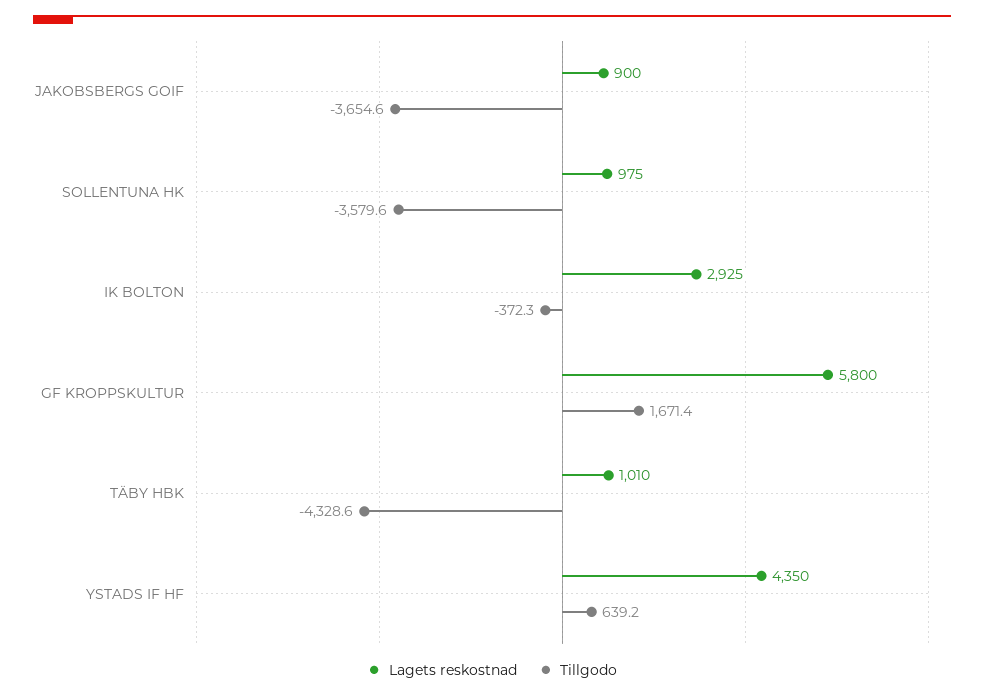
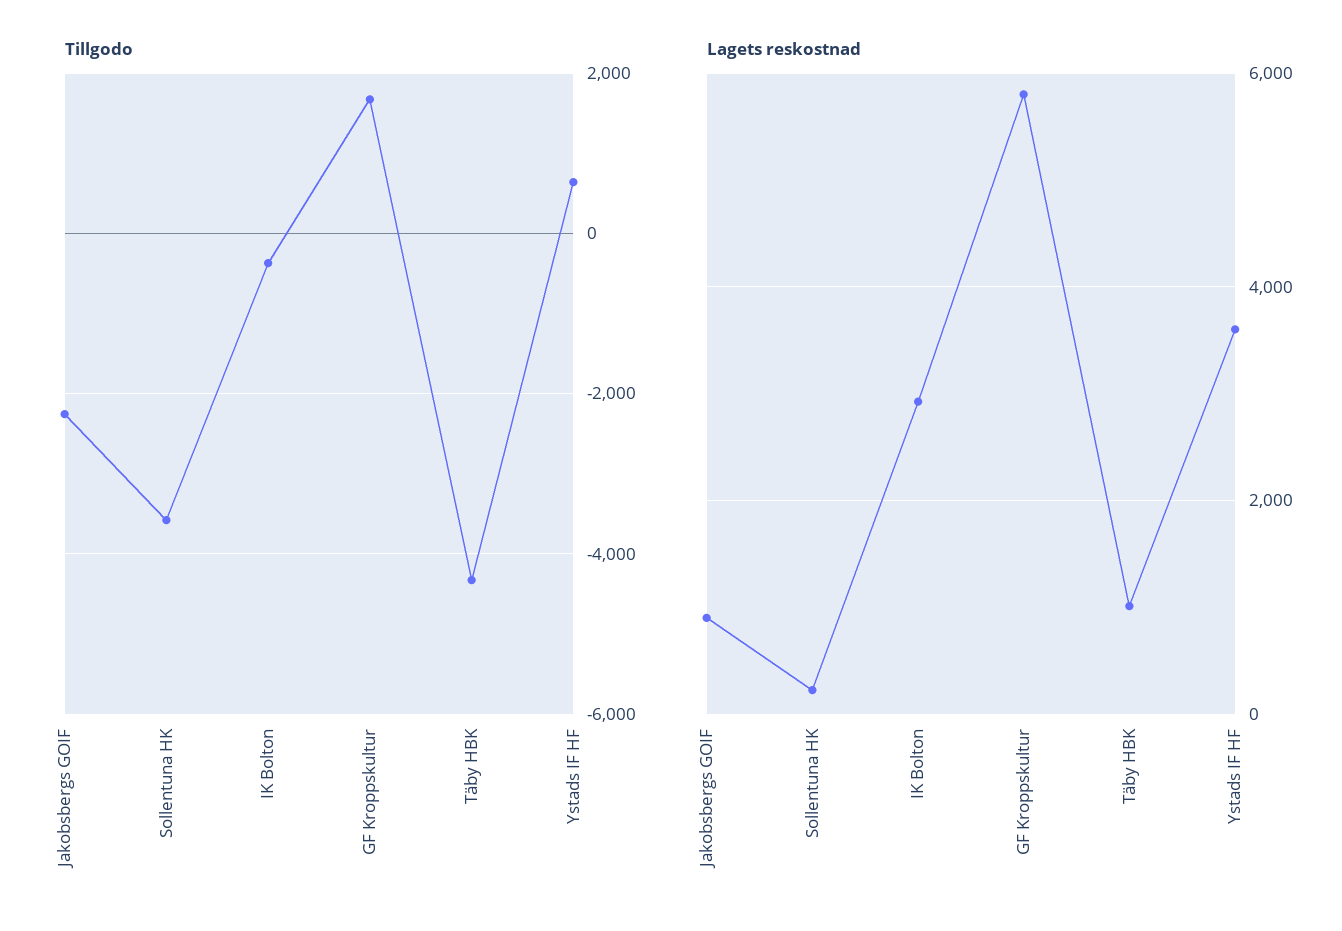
Tillgodo, JAKOBSBERGS GOIF: -3654.6 -> -2200
Lagets reskostnad, SOLLENTUNA HK: 975 -> 200
Lagets reskostnad, YSTADS IF HF: 4350 -> 3600

